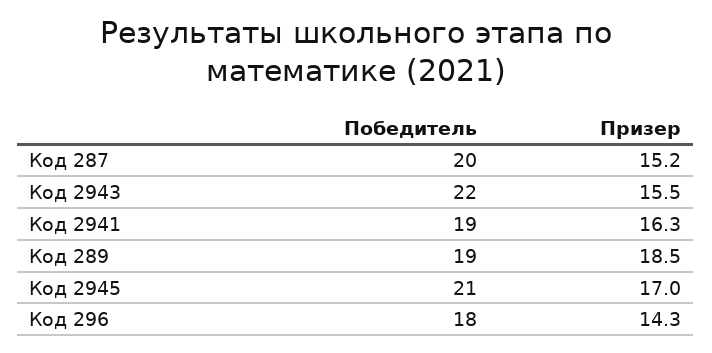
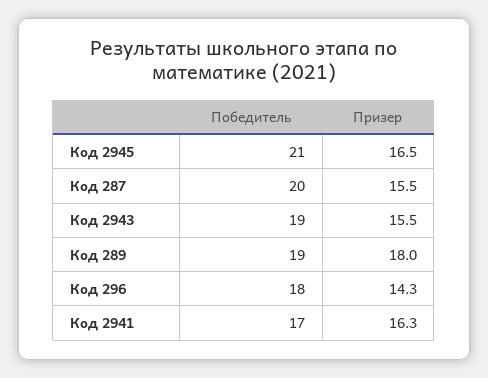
Призер, Код 287: 15.2 -> 15.5
Победитель, Код 2943: 22 -> 19
Победитель, Код 2941: 19 -> 17
Призер, Код 289: 18.5 -> 18
Призер, Код 2945: 17 -> 16.5

